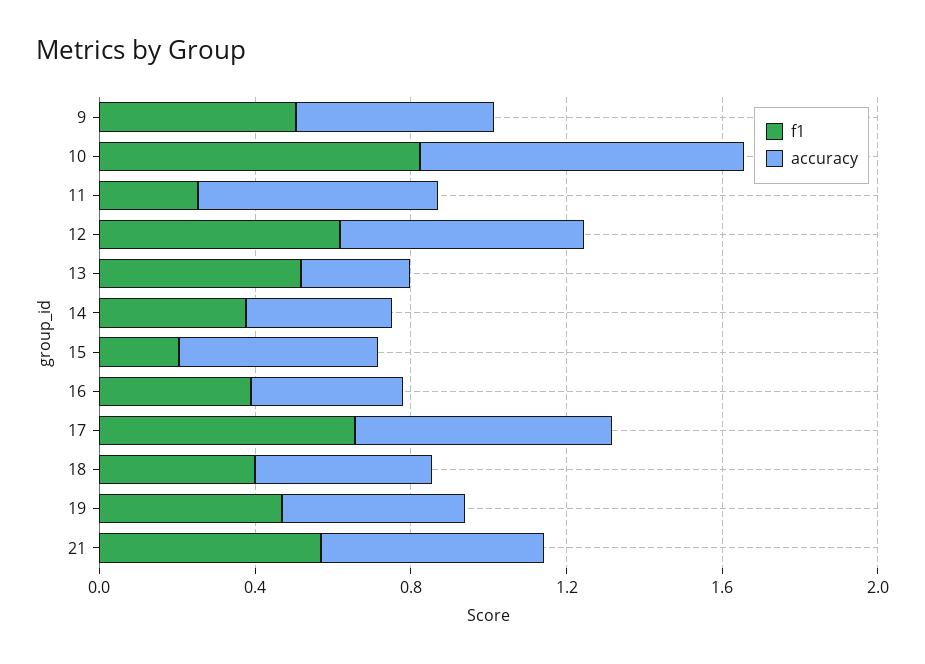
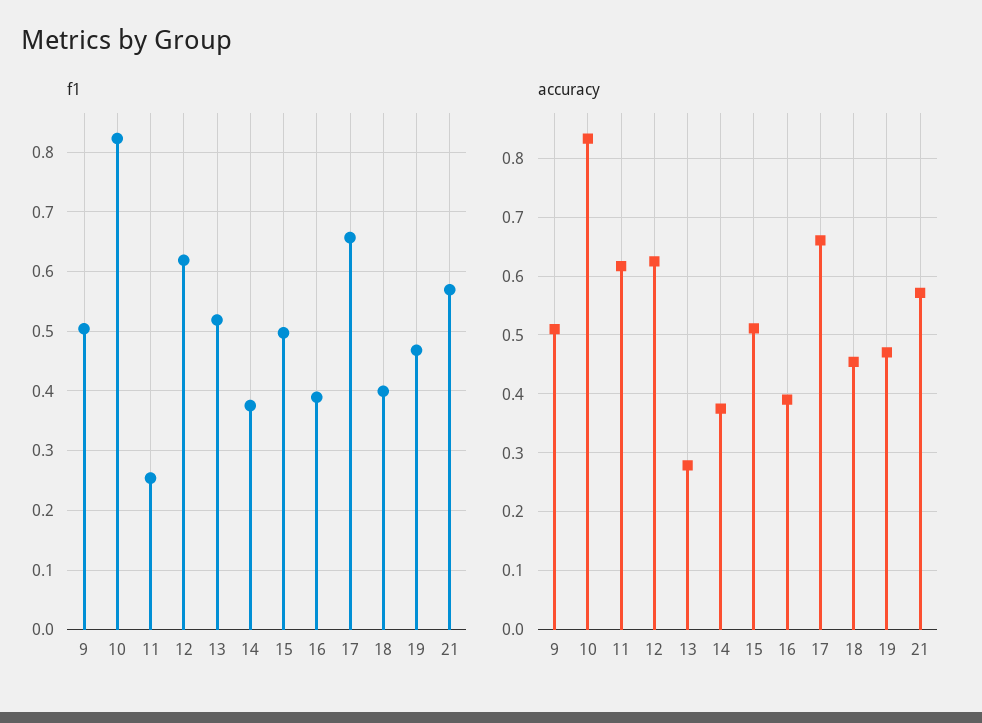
f1, 15: 0.2 -> 0.5

